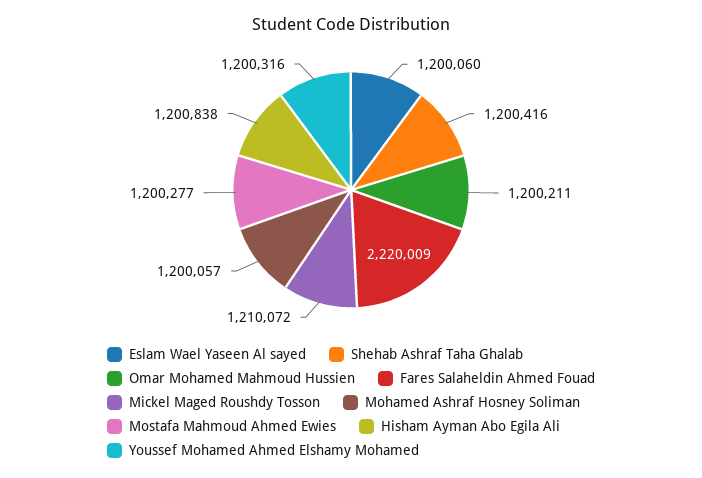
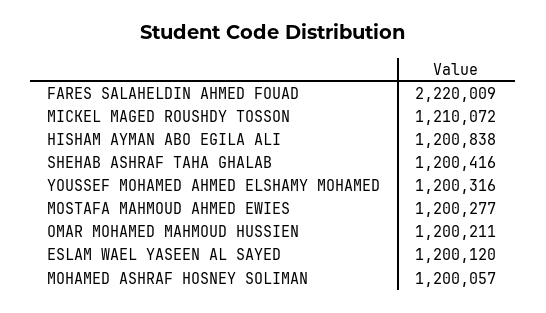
Eslam Wael Yaseen Al sayed: 1200060 -> 1200120

